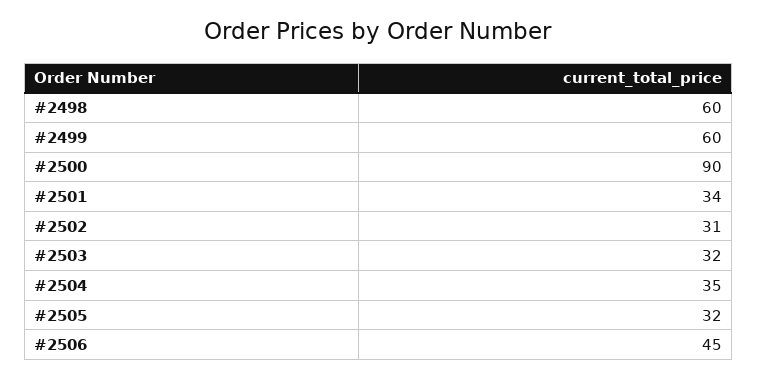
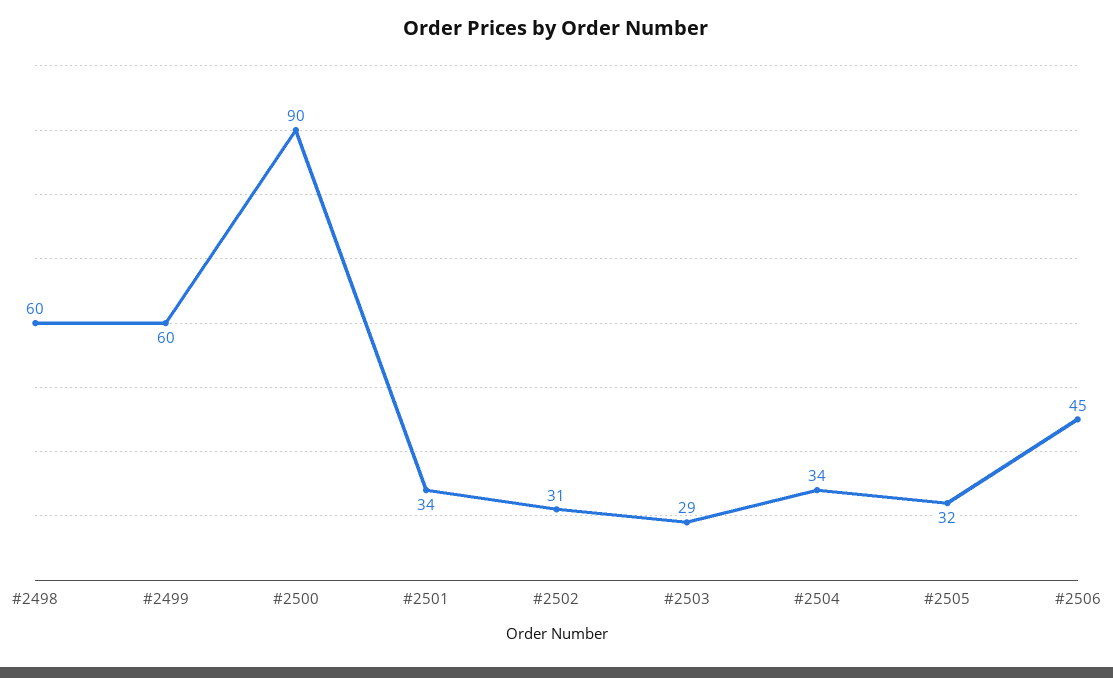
#2503: 32 -> 29
#2504: 35 -> 34

